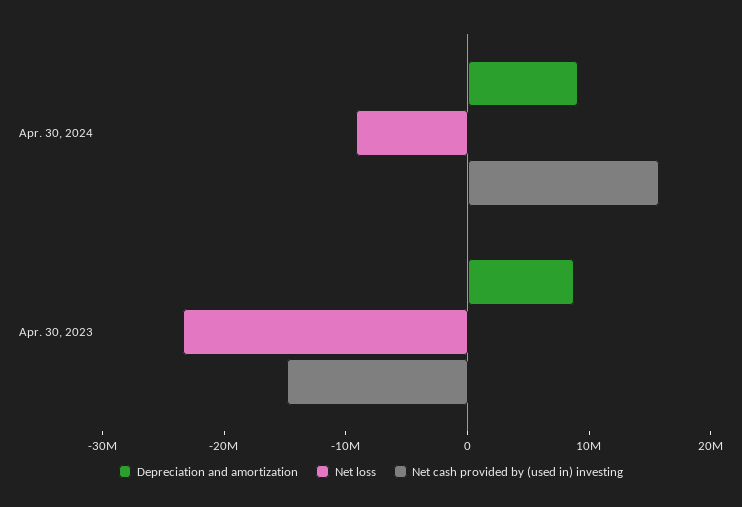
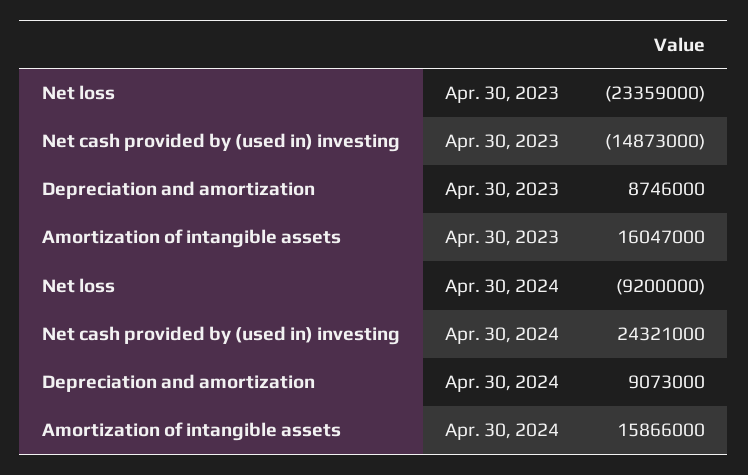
Net cash provided by (used in) investing, Apr. 30, 2024: 16000000 -> 24321000
Amortization of intangible assets, Apr. 30, 2023: none -> 16047000
Amortization of intangible assets, Apr. 30, 2024: none -> 15866000

